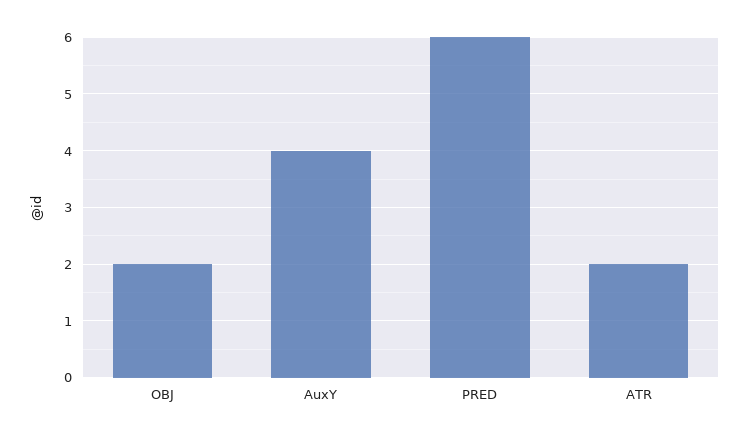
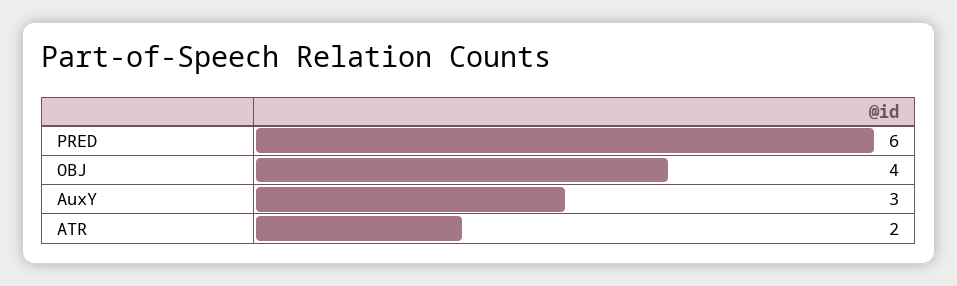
OBJ: 2 -> 4
AuxY: 4 -> 3

